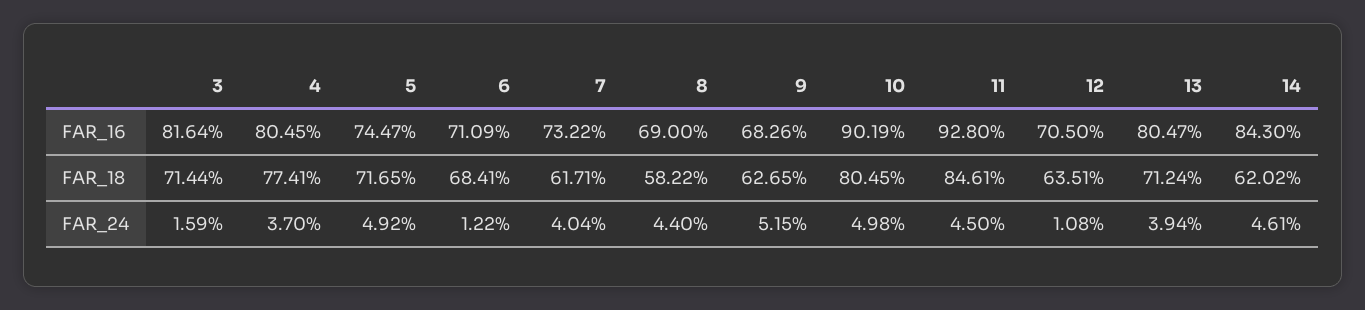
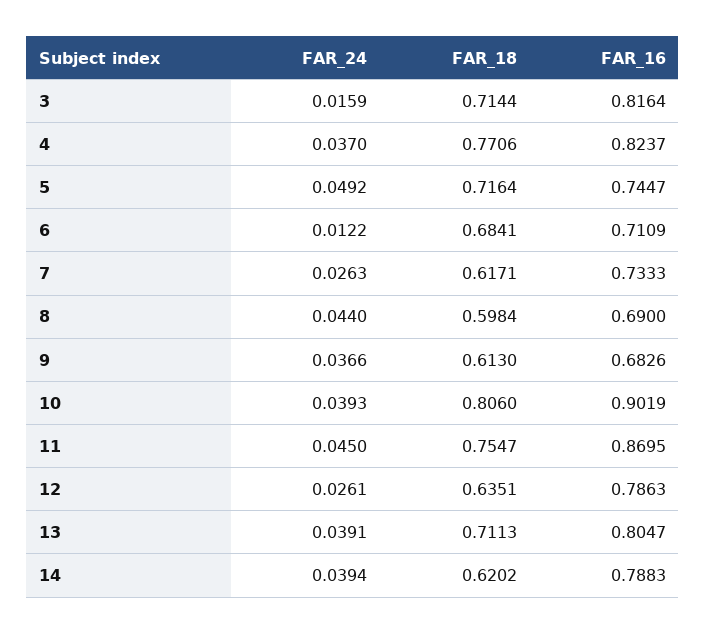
4, FAR_16: 0.8045 -> 0.8237
7, FAR_16: 0.7322 -> 0.7333
11, FAR_16: 0.928 -> 0.8695
12, FAR_16: 0.705 -> 0.7863
14, FAR_16: 0.843 -> 0.7883
4, FAR_18: 0.7741 -> 0.7706
5, FAR_18: 0.7165 -> 0.7164
8, FAR_18: 0.5822 -> 0.5984
9, FAR_18: 0.6265 -> 0.613
10, FAR_18: 0.8045 -> 0.806
11, FAR_18: 0.8461 -> 0.7547
13, FAR_18: 0.7124 -> 0.7113
7, FAR_24: 0.0404 -> 0.0263
9, FAR_24: 0.0515 -> 0.0366
10, FAR_24: 0.0498 -> 0.0393
12, FAR_24: 0.0108 -> 0.0261
13, FAR_24: 0.0394 -> 0.0391
14, FAR_24: 0.0461 -> 0.0394

